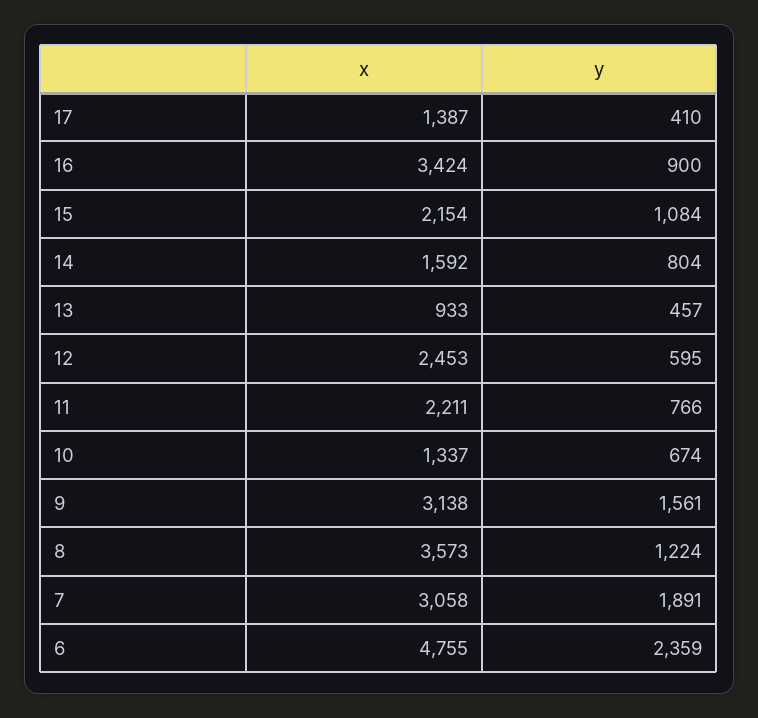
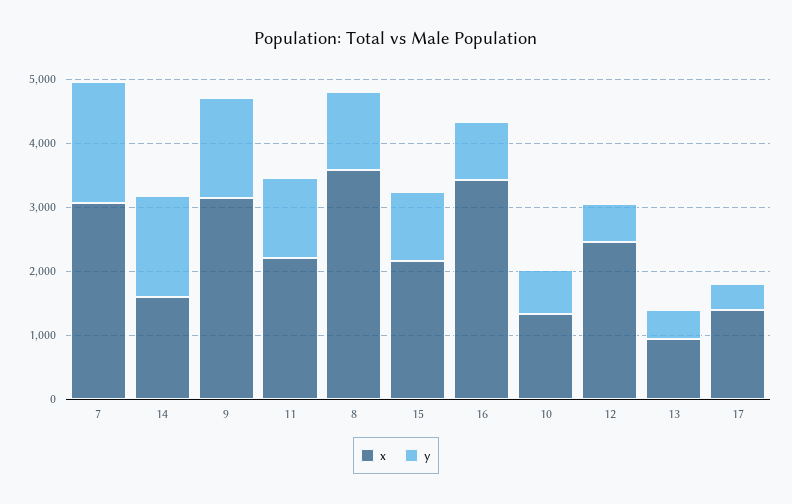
y, 14: 804 -> 1600
y, 11: 766 -> 1200
x, 6: 4755 -> none
y, 6: 2359 -> none

